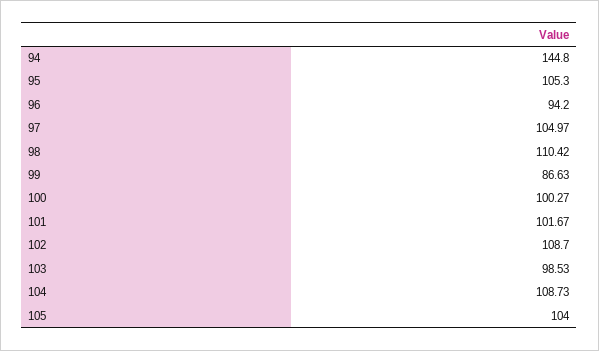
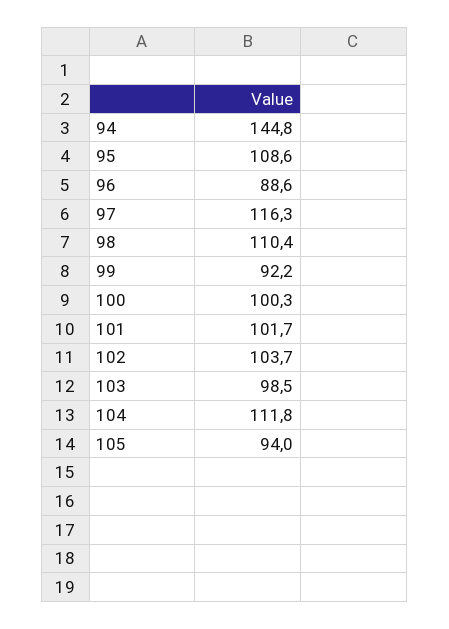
95: 105.3 -> 108.6
96: 94.2 -> 88.6
97: 104.97 -> 116.3
99: 86.63 -> 92.2
102: 108.7 -> 103.7
104: 108.73 -> 111.8
105: 104 -> 94

